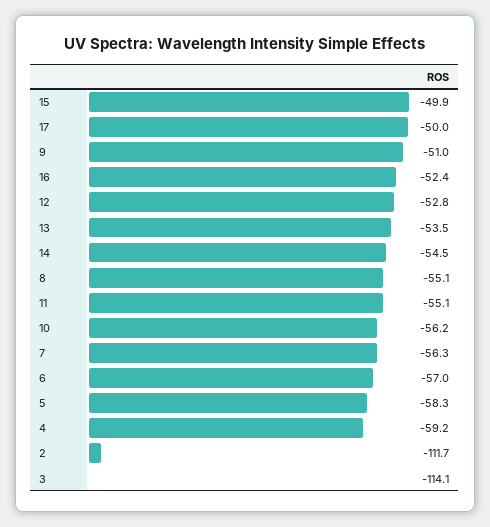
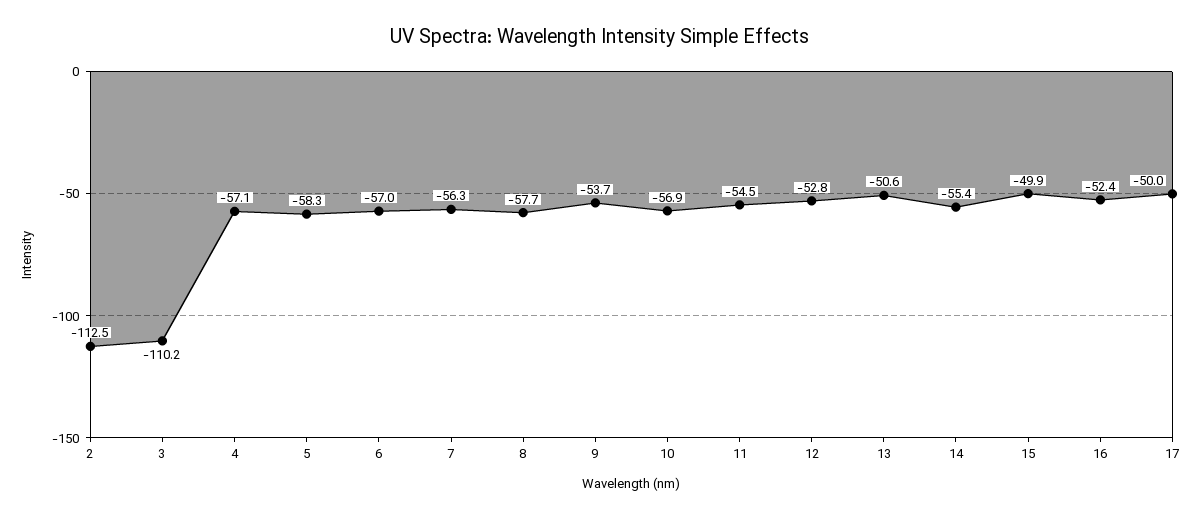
9: -51 -> -53.7
13: -53.5 -> -50.6
14: -54.5 -> -55.4
8: -55.1 -> -57.7
11: -55.1 -> -54.5
10: -56.2 -> -56.9
4: -59.2 -> -57.1
2: -111.7 -> -112.5
3: -114.1 -> -110.2

